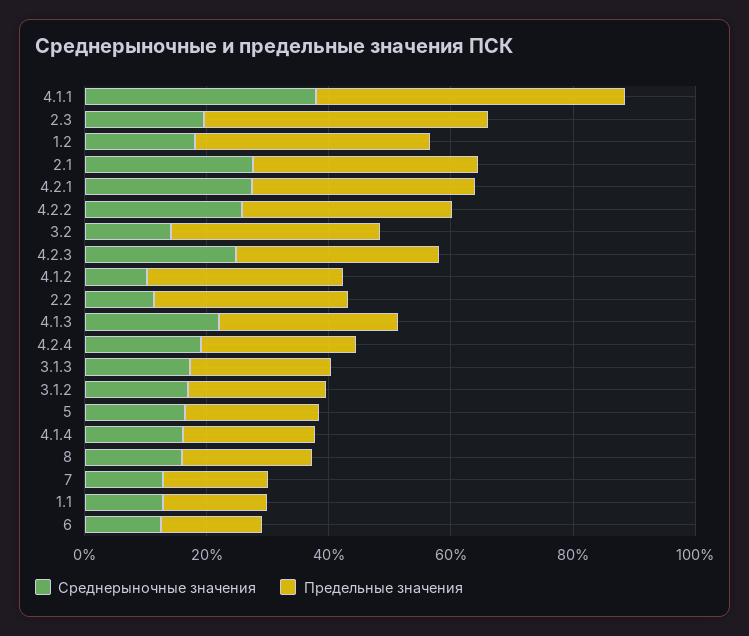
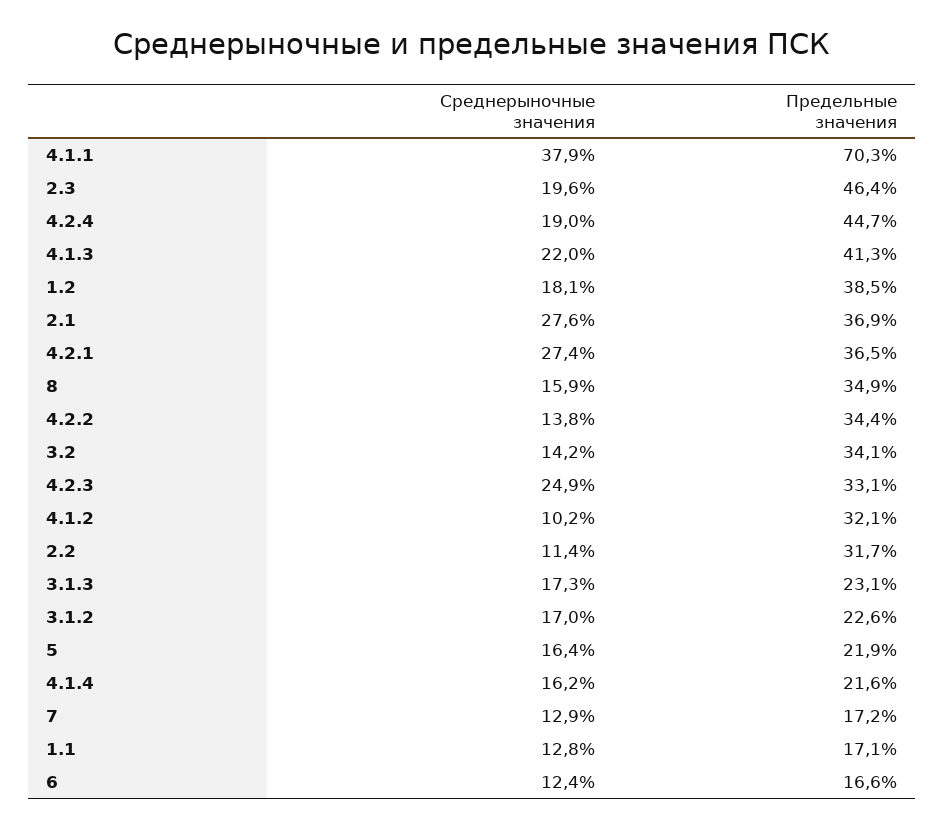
Предельные значения, 4.1.1: 50 -> 70.3
Среднерыночные значения, 4.2.2: 25 -> 13.8
Предельные значения, 4.1.3: 30 -> 41.3
Предельные значения, 4.2.4: 25 -> 44.7
Предельные значения, 8: 20 -> 34.9

